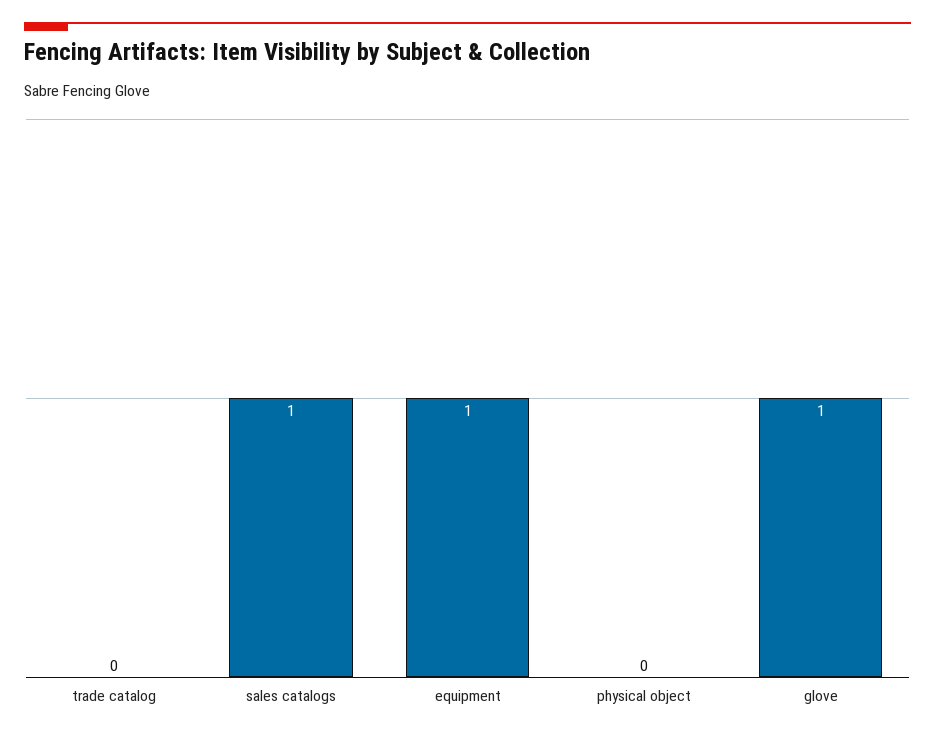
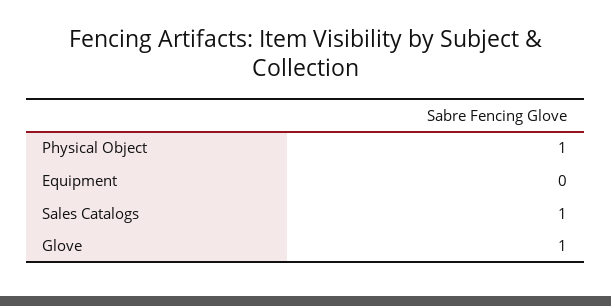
trade catalog: 0 -> none
equipment: 1 -> 0
physical object: 0 -> 1

